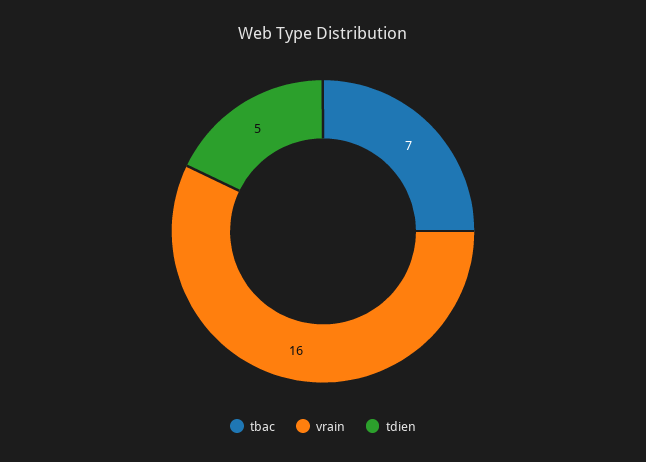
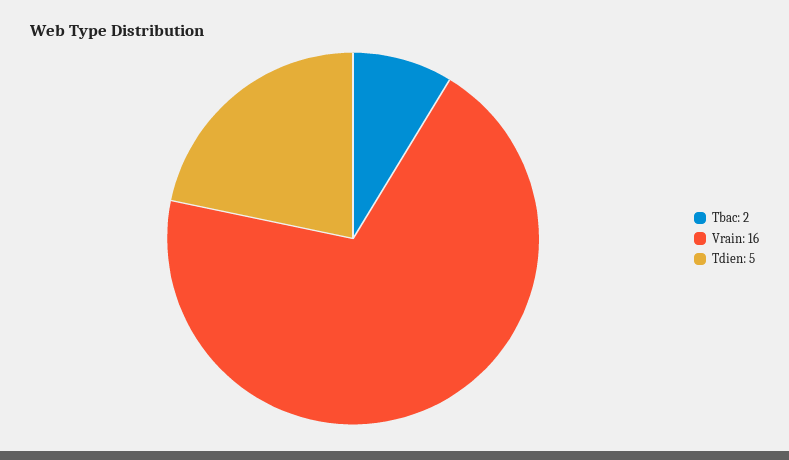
tbac: 7 -> 2

